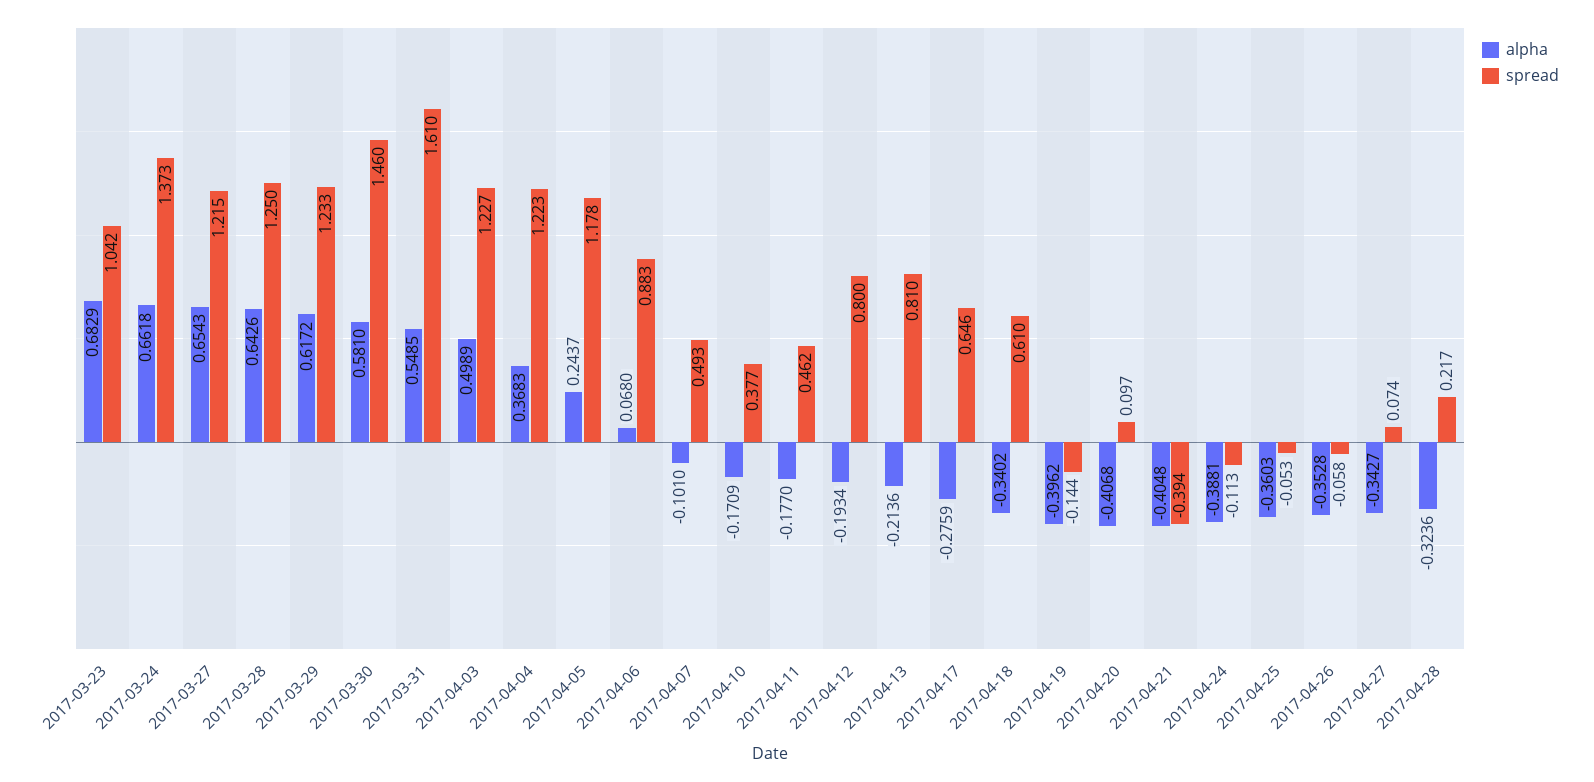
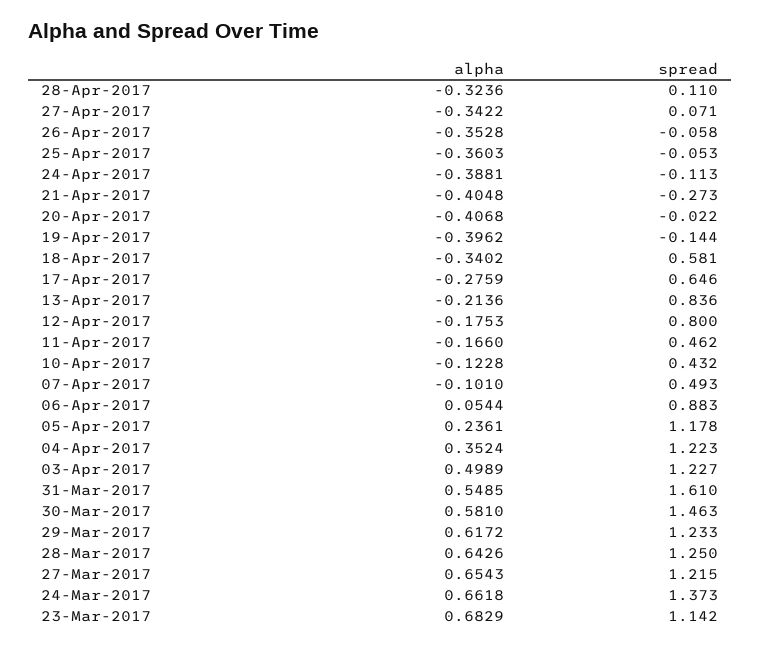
spread, 2017-03-23: 1.042 -> 1.142
spread, 2017-03-30: 1.46 -> 1.463
alpha, 2017-04-04: 0.3683 -> 0.3524
alpha, 2017-04-05: 0.2437 -> 0.2361
alpha, 2017-04-06: 0.068 -> 0.0544
alpha, 2017-04-10: -0.1709 -> -0.1228
spread, 2017-04-10: 0.377 -> 0.432
alpha, 2017-04-11: -0.177 -> -0.166
alpha, 2017-04-12: -0.1934 -> -0.1753
spread, 2017-04-13: 0.81 -> 0.836
spread, 2017-04-18: 0.61 -> 0.581
spread, 2017-04-20: 0.097 -> -0.022
spread, 2017-04-21: -0.394 -> -0.273
alpha, 2017-04-27: -0.3427 -> -0.3422
spread, 2017-04-27: 0.074 -> 0.071
spread, 2017-04-28: 0.217 -> 0.11

